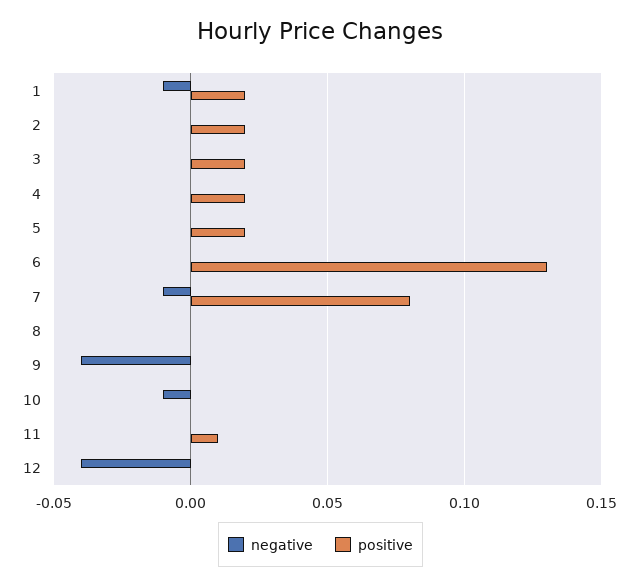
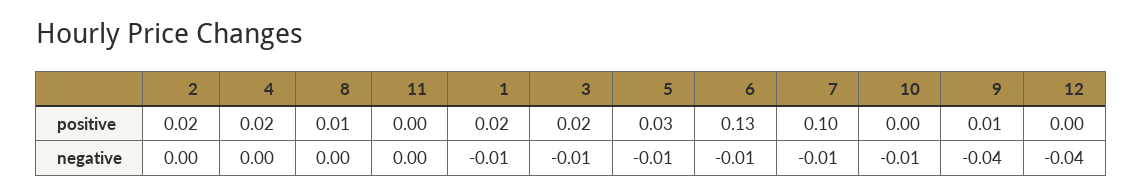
negative, 3: 0 -> -0.01
negative, 5: 0 -> -0.01
positive, 5: 0.02 -> 0.03
negative, 6: 0 -> -0.01
positive, 7: 0.08 -> 0.1
positive, 8: 0 -> 0.01
positive, 9: 0 -> 0.01
positive, 11: 0.01 -> 0

